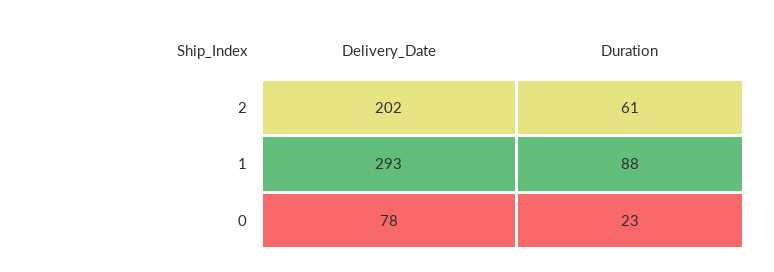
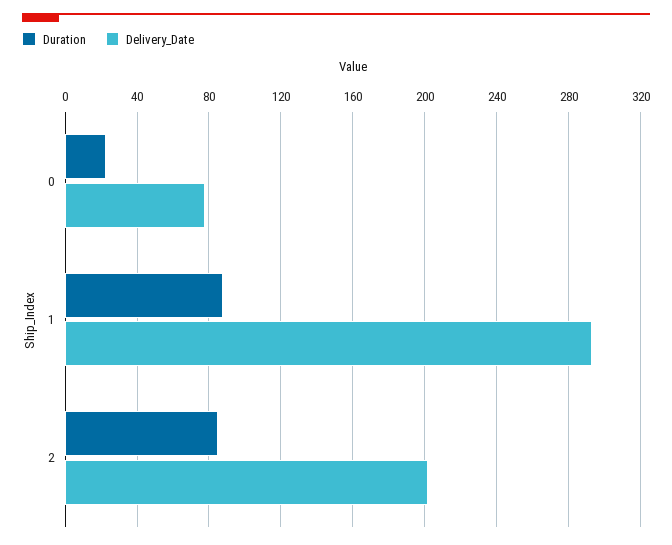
Duration, 2: 61 -> 85

